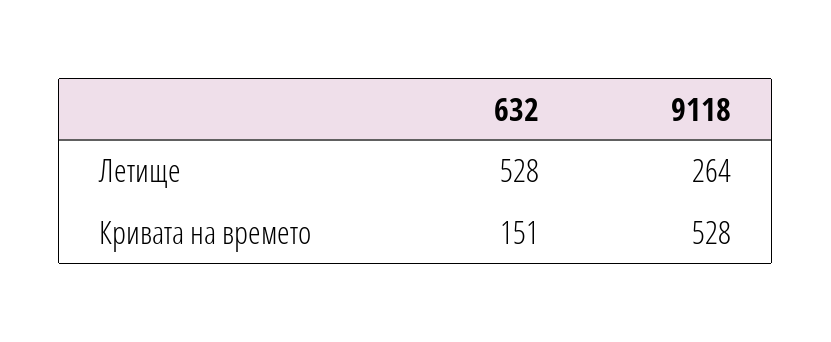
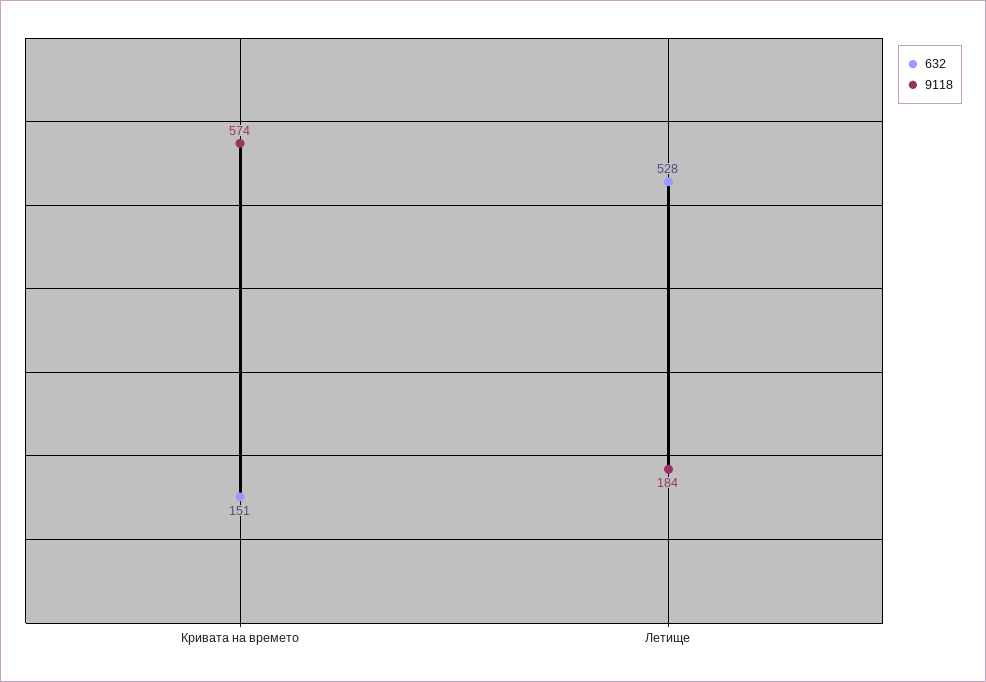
9118, Летище: 264 -> 184
9118, Кривата на времето: 528 -> 574

